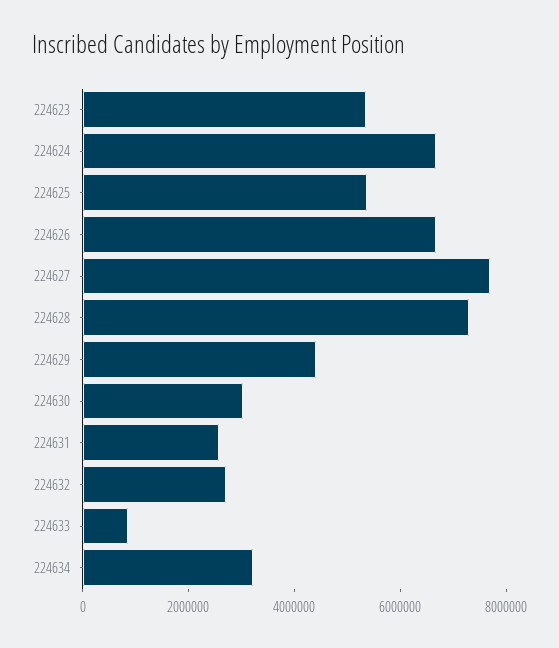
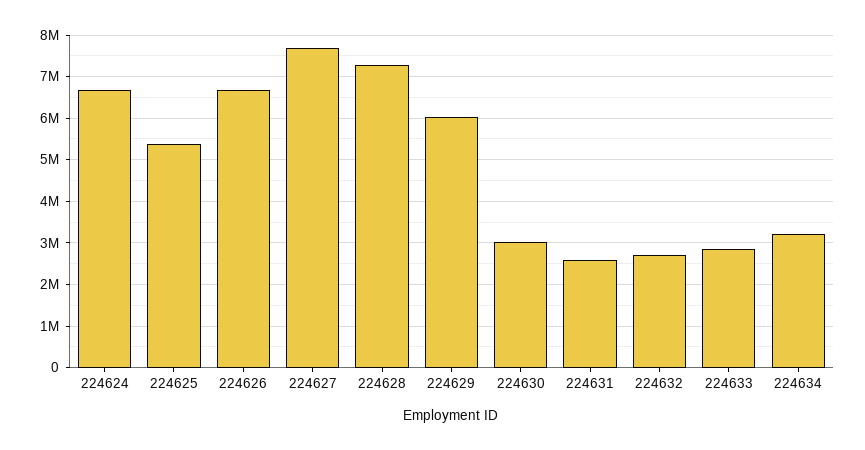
224623: 5500000 -> none
224629: 4500000 -> 6000000
224633: 1000000 -> 2800000

